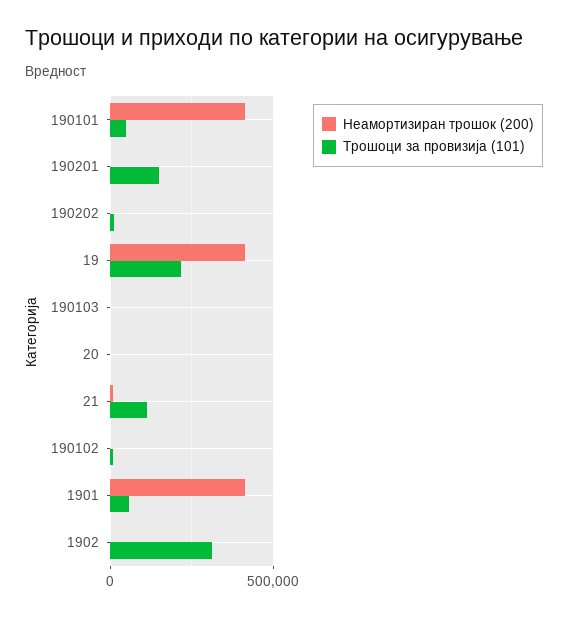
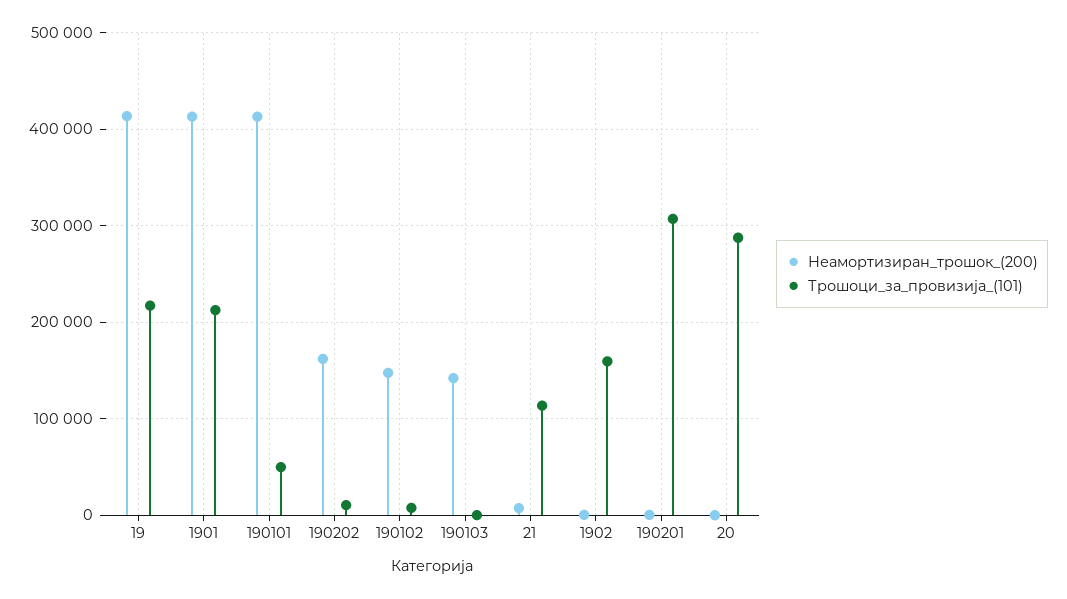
Трошоци за провизија (101), 190201: 150000 -> 310000
Неамортизиран трошок (200), 190202: 0 -> 160000
Неамортизиран трошок (200), 190103: 0 -> 140000
Трошоци за провизија (101), 20: 0 -> 290000
Неамортизиран трошок (200), 190102: 0 -> 150000
Трошоци за провизија (101), 1901: 50000 -> 210000
Трошоци за провизија (101), 1902: 300000 -> 160000

